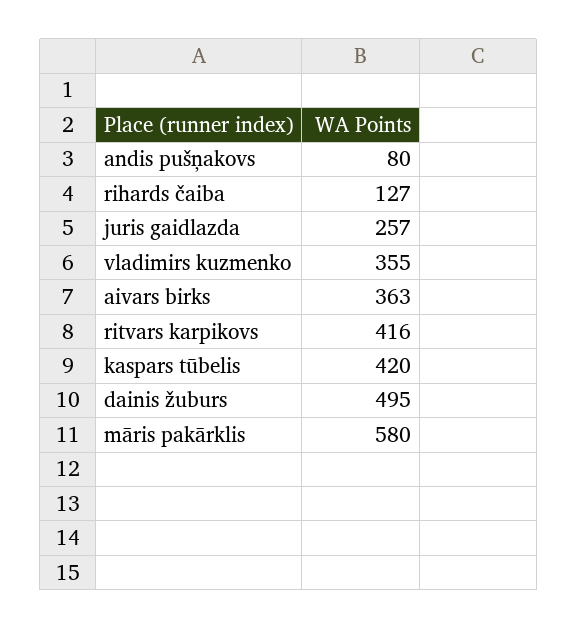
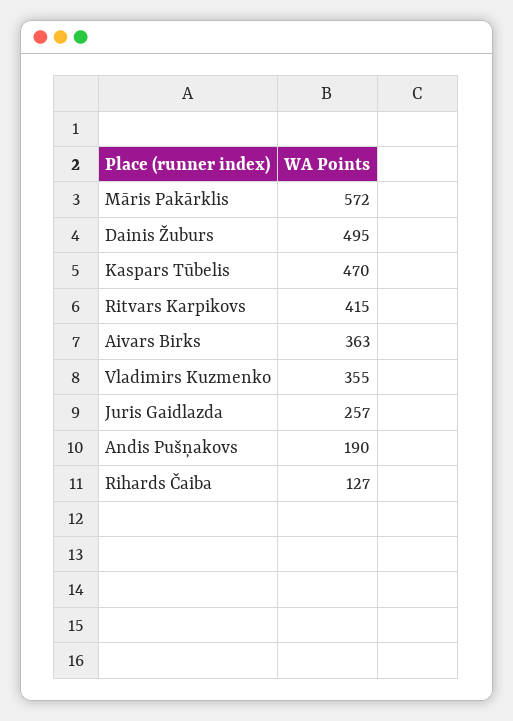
andis pušņakovs: 80 -> 190
ritvars karpikovs: 416 -> 415
kaspars tūbelis: 420 -> 470
māris pakārklis: 580 -> 572

